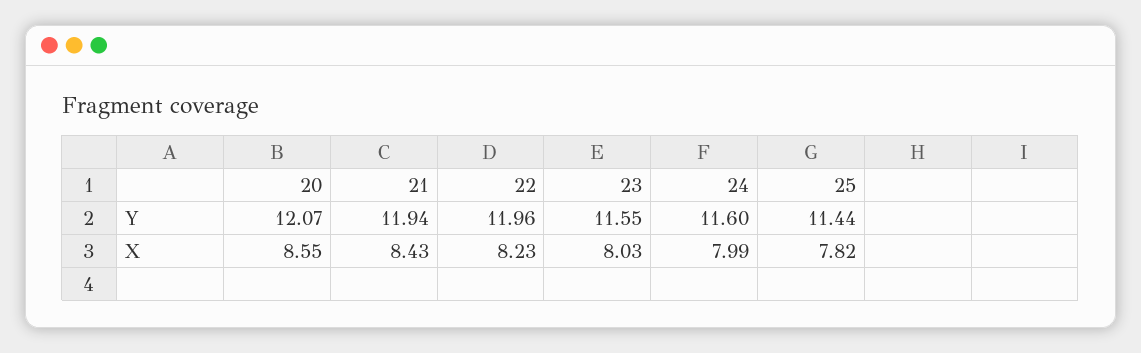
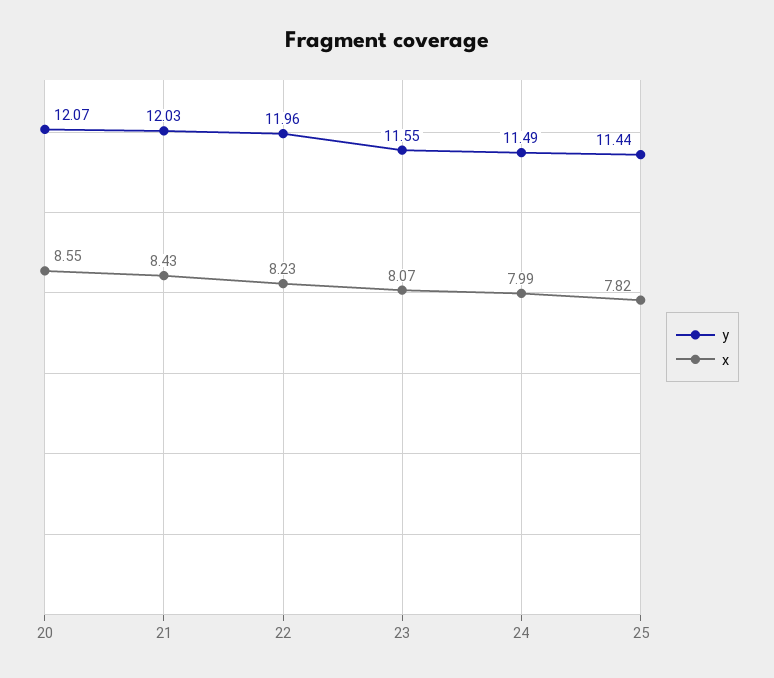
Y, 21: 11.94 -> 12.03
Y, 24: 11.6 -> 11.49
X, 23: 8.03 -> 8.07

